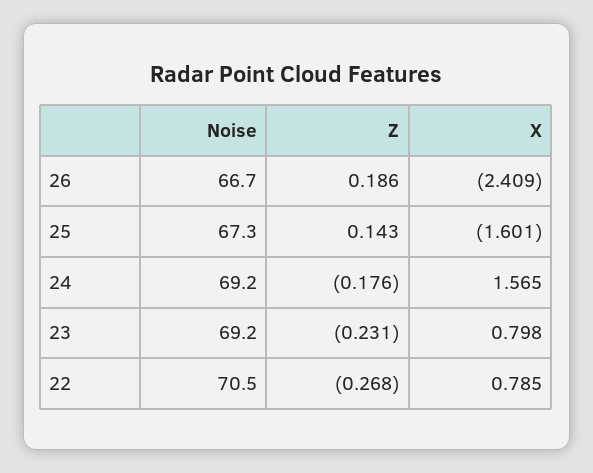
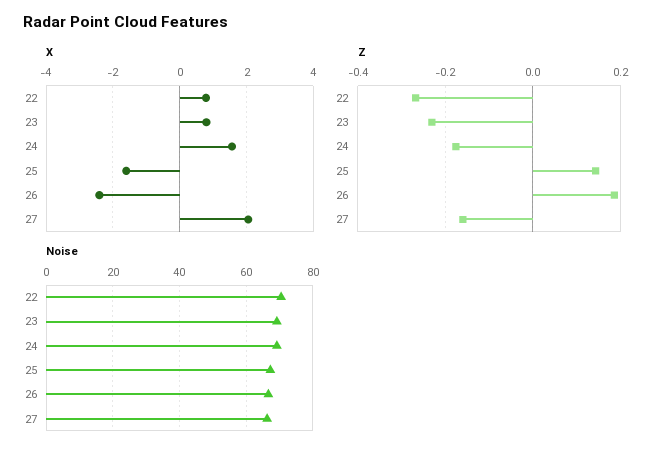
X, 27: none -> 2
Z, 27: none -> -0.16
Noise, 27: none -> 66

